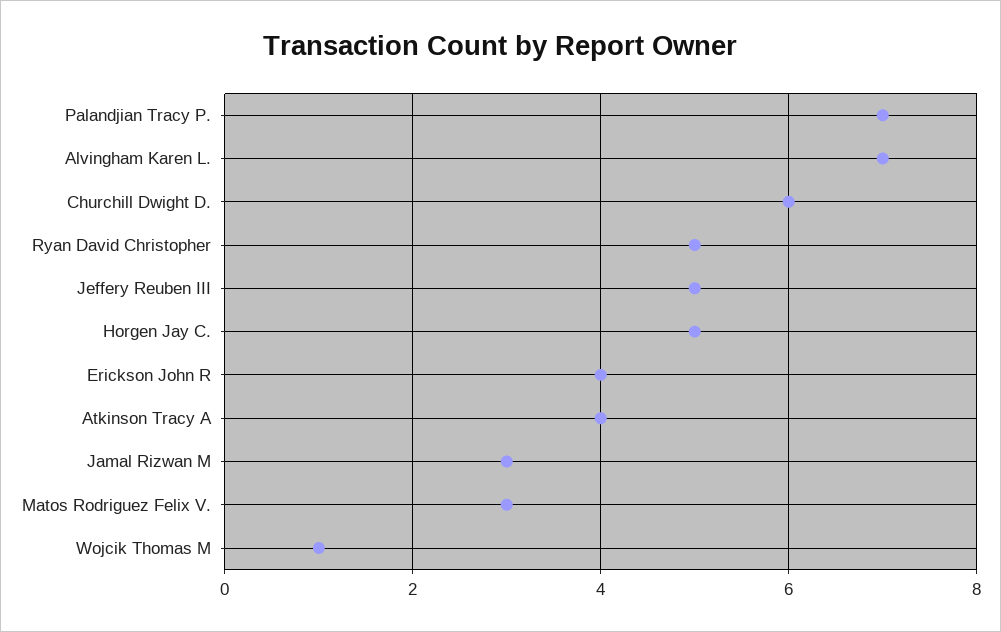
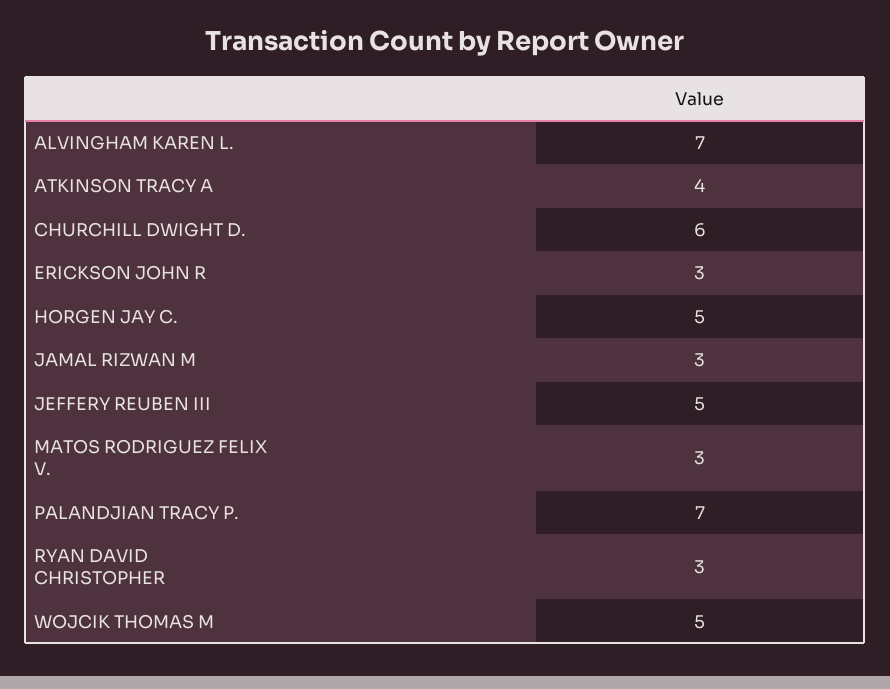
Ryan David Christopher: 5 -> 3
Erickson John R: 4 -> 3
Wojcik Thomas M: 1 -> 5

